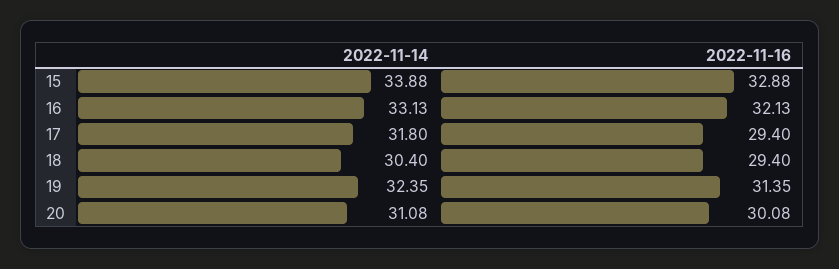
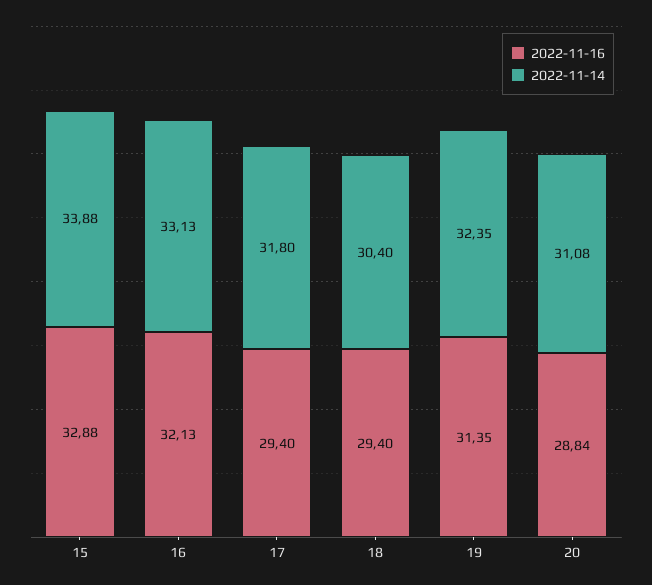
2022-11-16, 20: 30.08 -> 28.84

